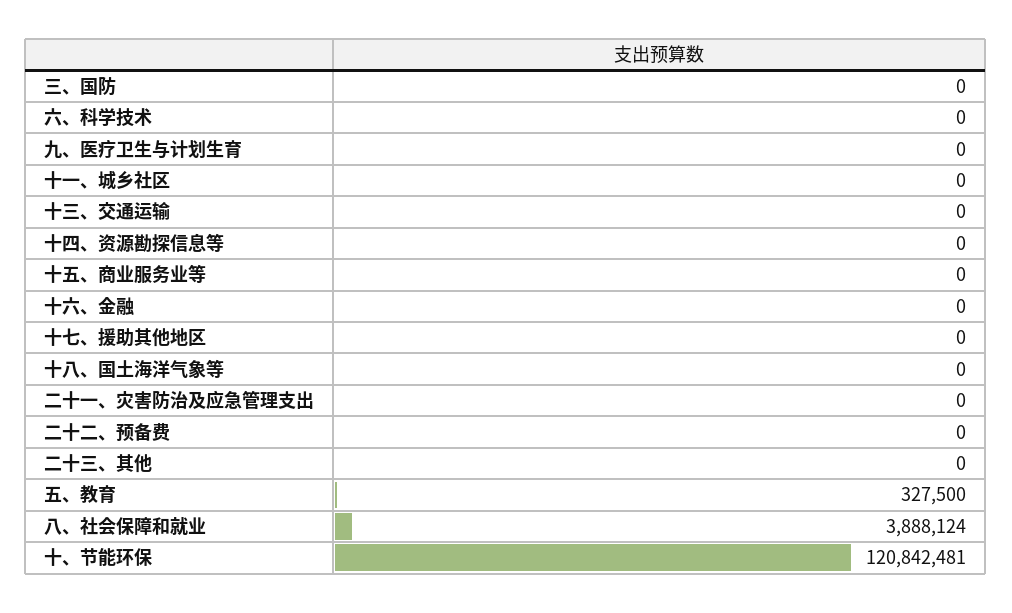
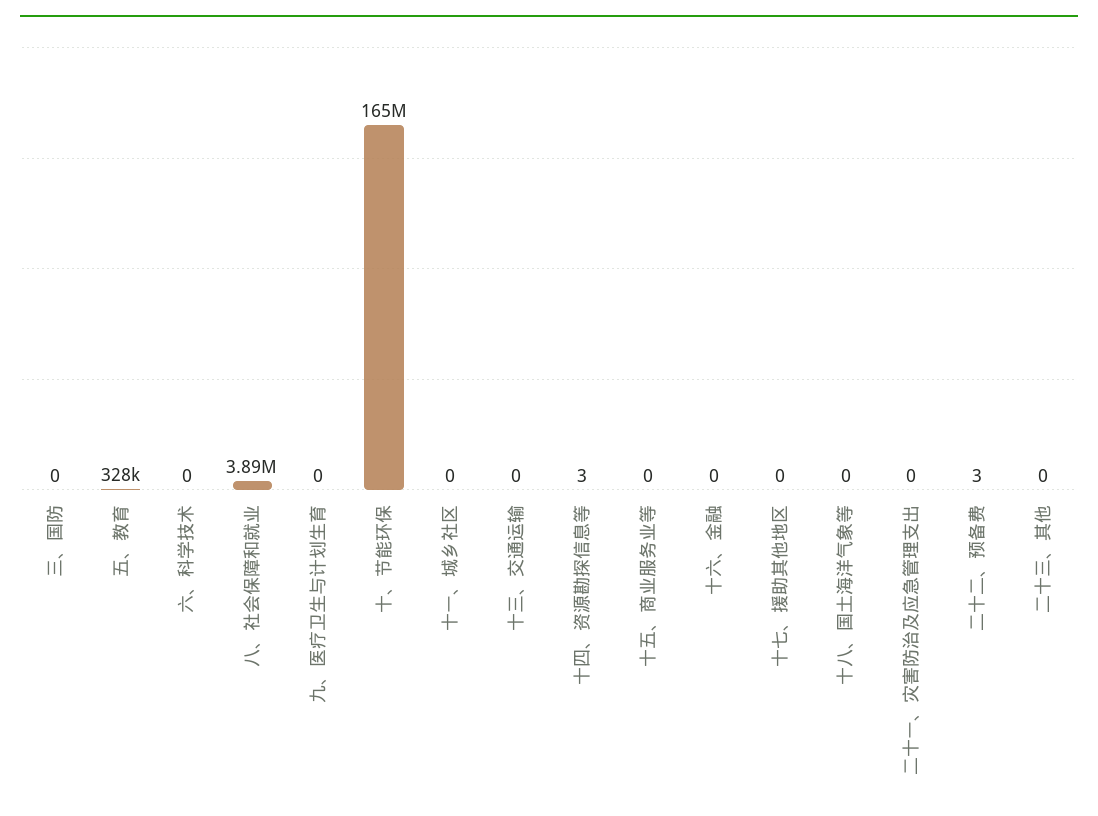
十四、资源勘探信息等: 0 -> 3
二十二、预备费: 0 -> 3
十、节能环保: 120842481 -> 165000000

